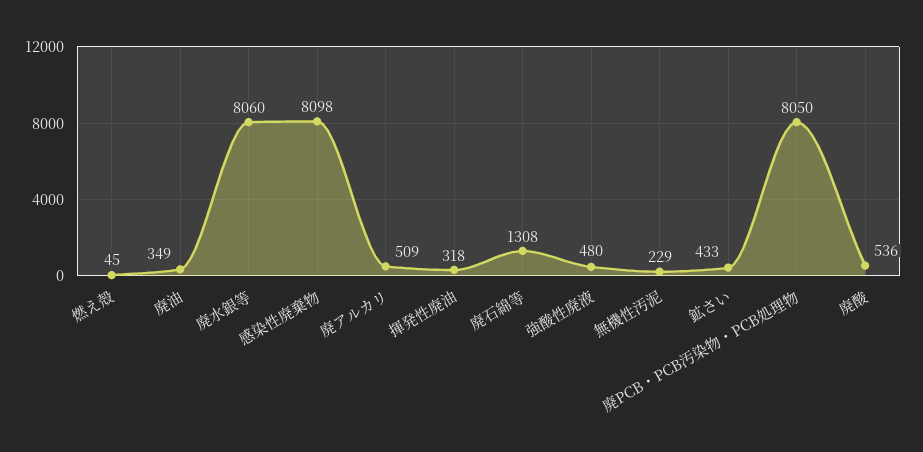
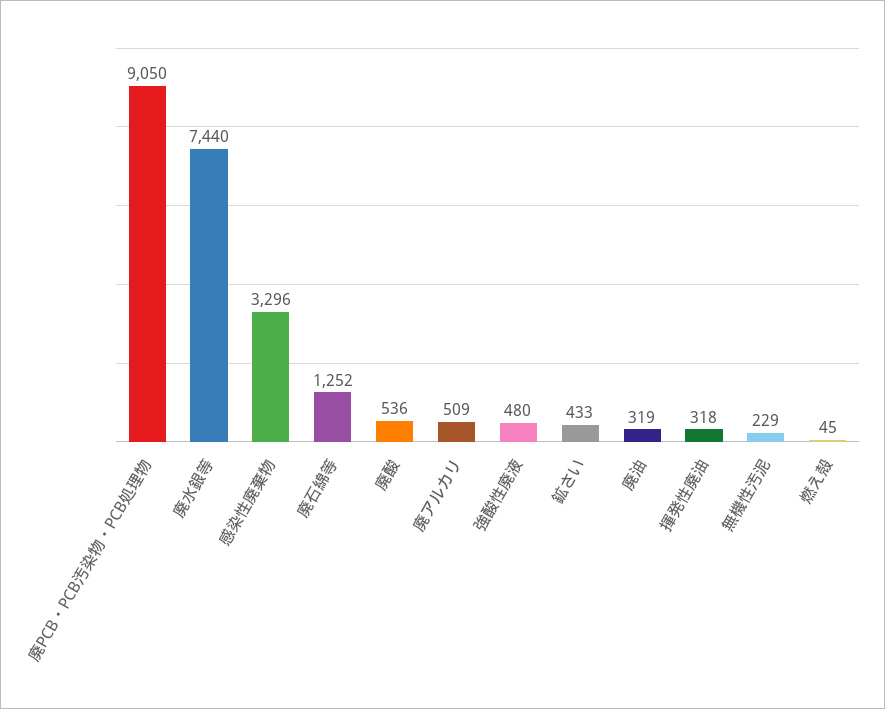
廃油: 349 -> 319
廃水銀等: 8060 -> 7440
感染性廃棄物: 8098 -> 3296
廃石綿等: 1308 -> 1252
廃PCB・PCB汚染物・PCB処理物: 8050 -> 9050

